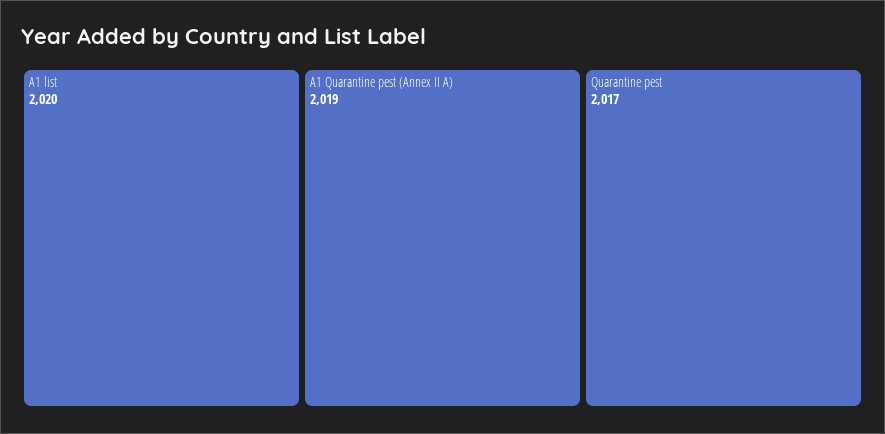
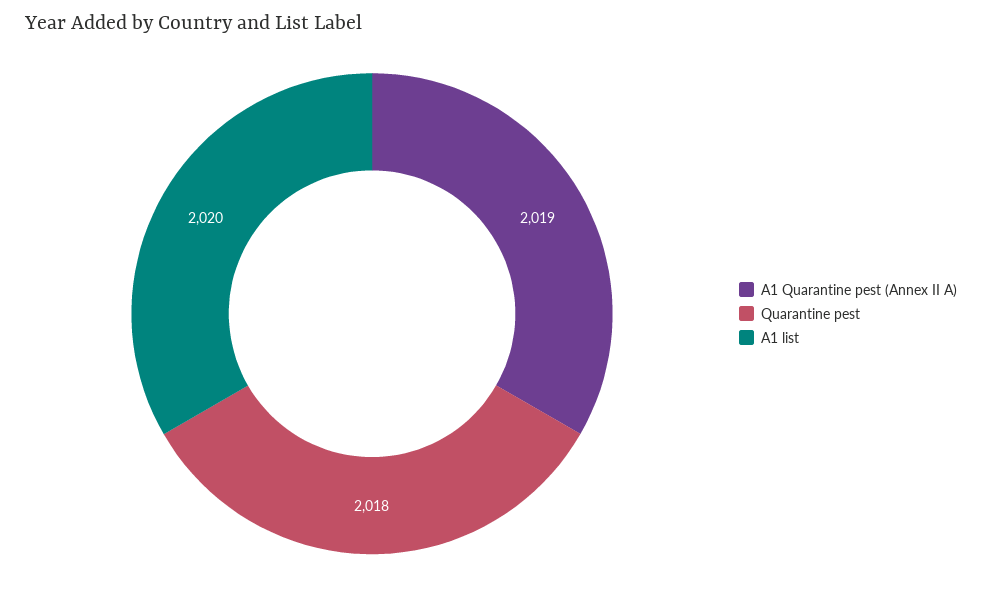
Quarantine pest: 2017 -> 2018

